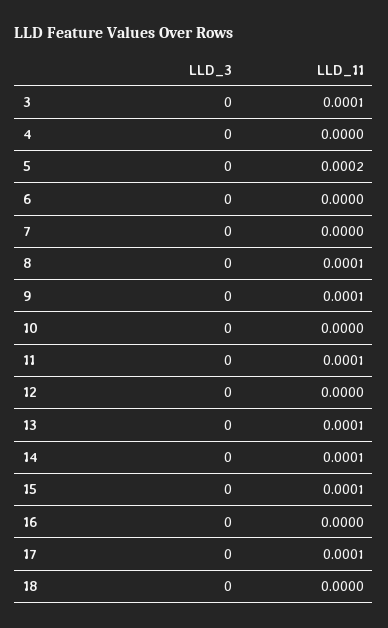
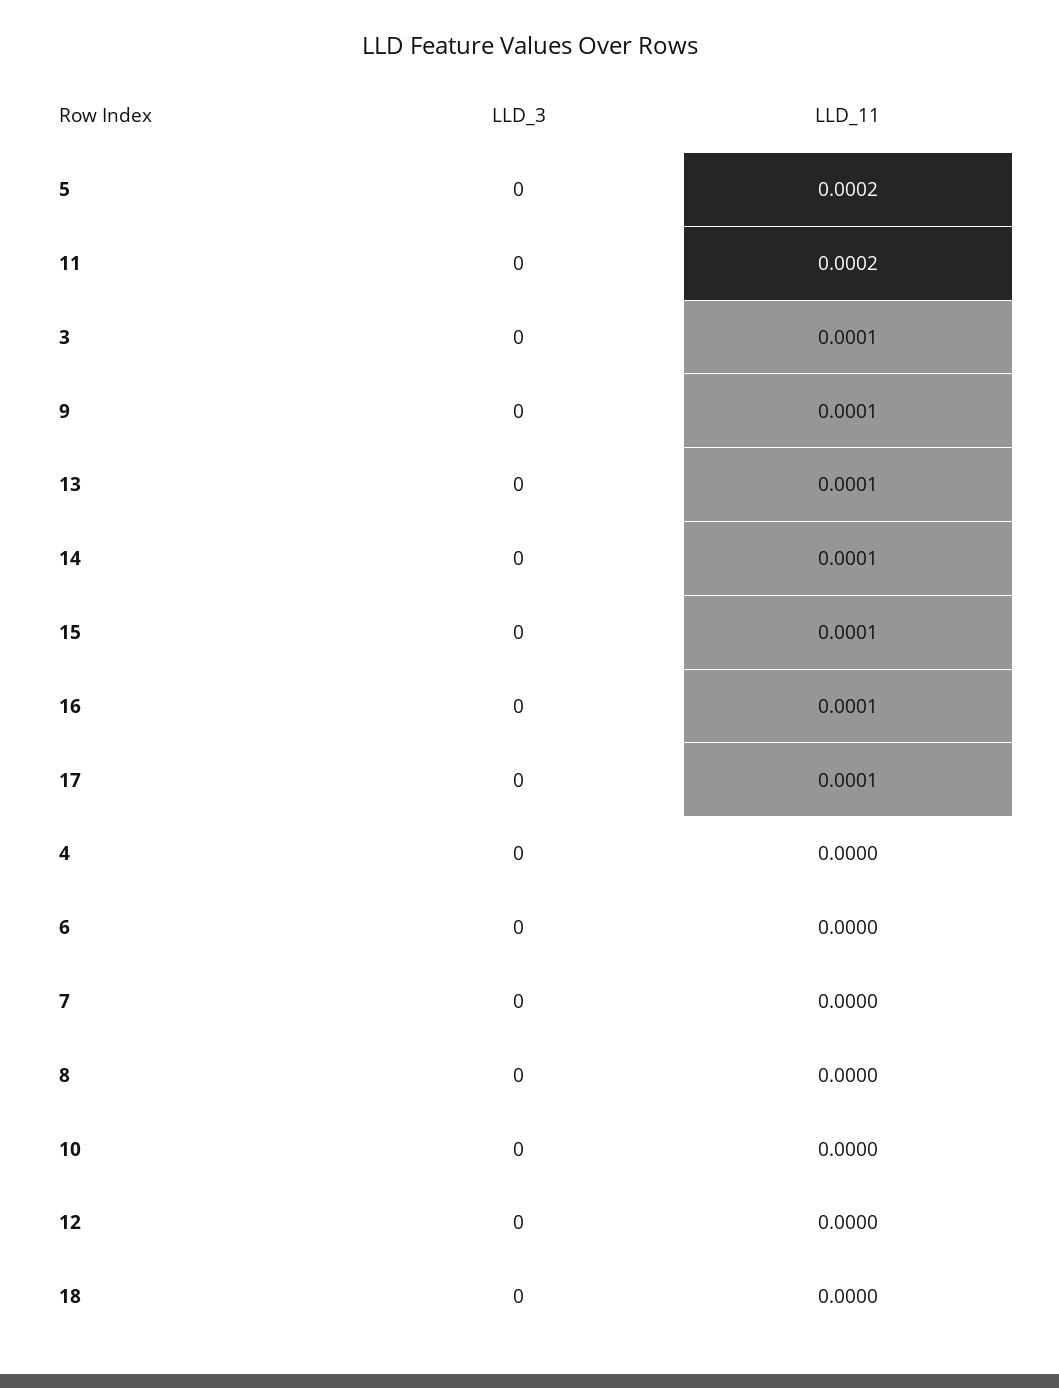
LLD_11, 8: 0.0001 -> 0
LLD_11, 11: 0.0001 -> 0.0002
LLD_11, 16: 0 -> 0.0001

